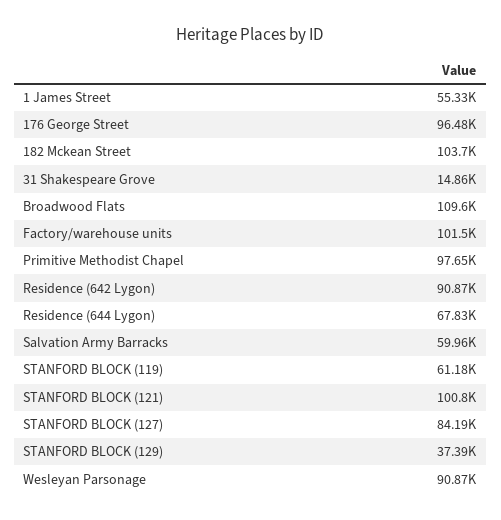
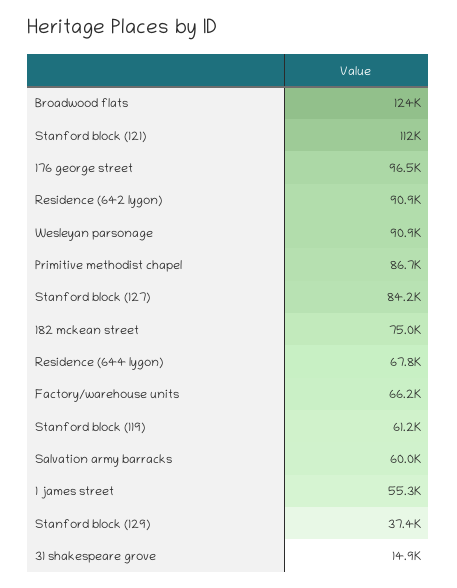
182 Mckean Street: 103700 -> 75000
Broadwood Flats: 109600 -> 124000
Factory/warehouse units: 101500 -> 66200
Primitive Methodist Chapel: 97650 -> 86700
STANFORD BLOCK (121): 100800 -> 112000

